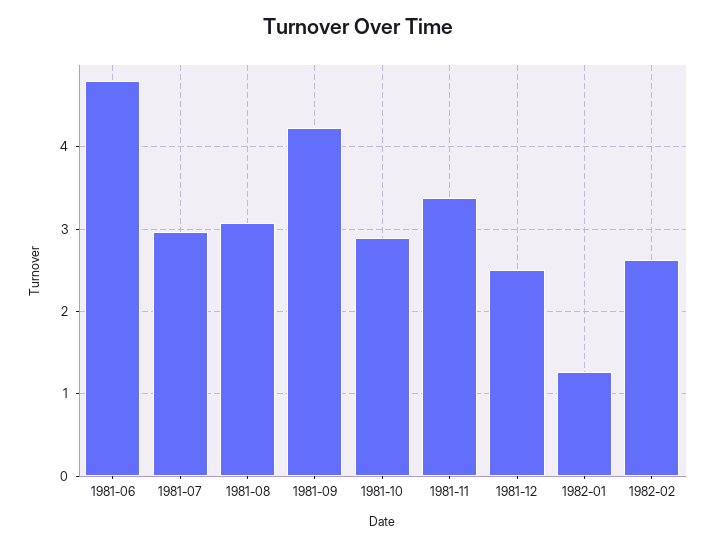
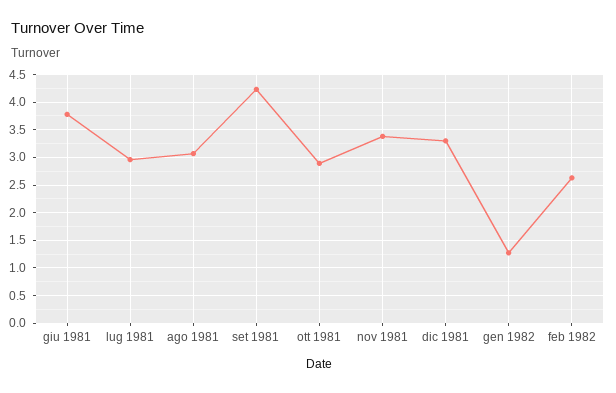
1981-06: 4.8 -> 3.75
1981-12: 2.5 -> 3.25

